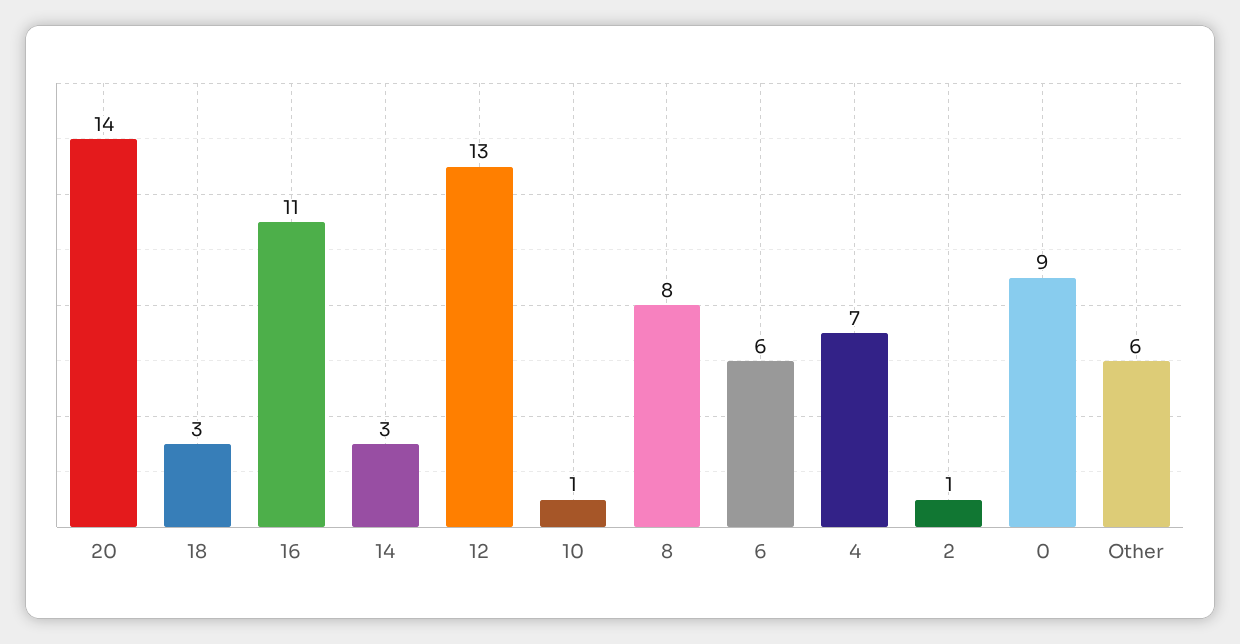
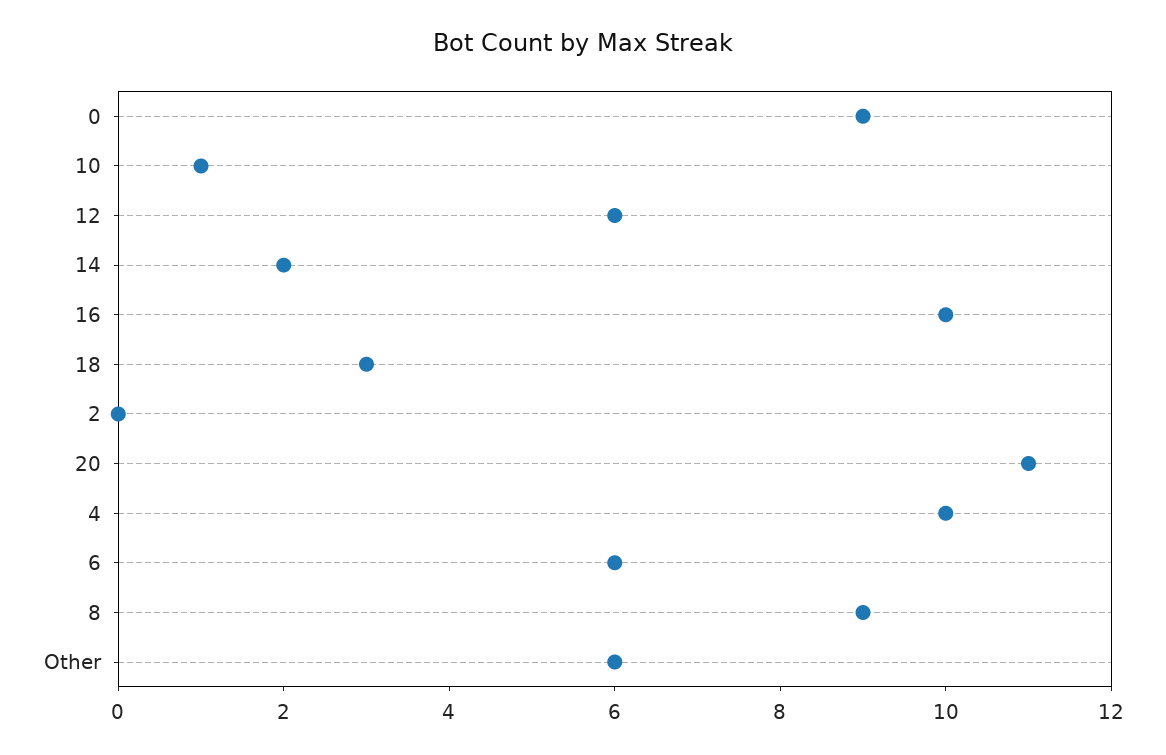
20: 14 -> 11
16: 11 -> 10
14: 3 -> 2
12: 13 -> 6
8: 8 -> 9
4: 7 -> 10
2: 1 -> 0

